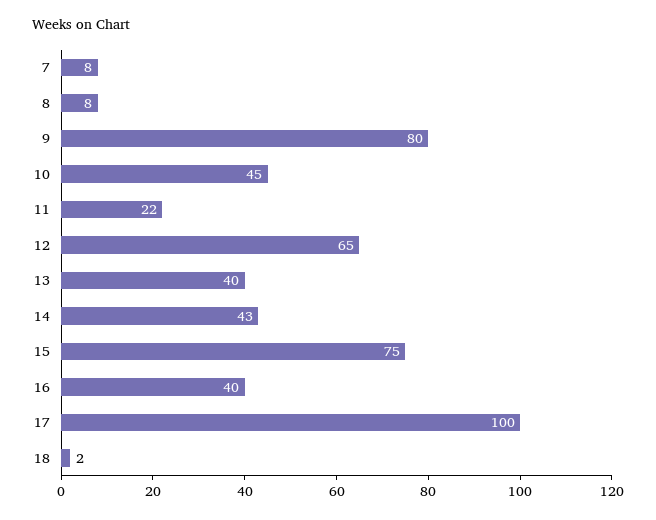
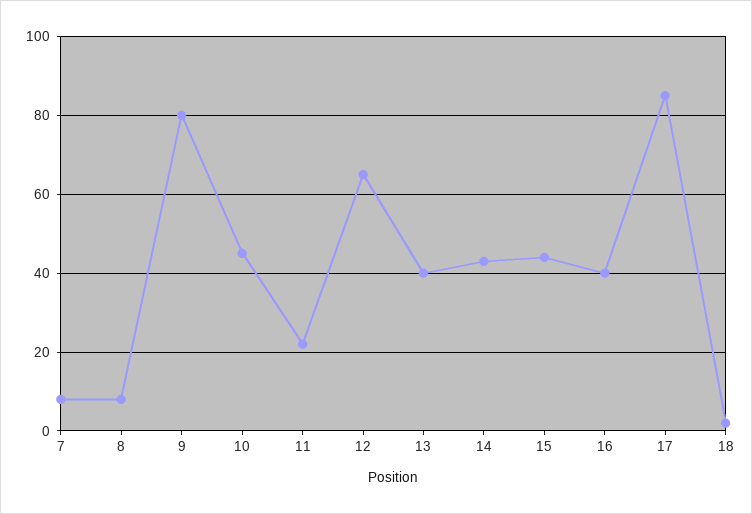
15: 75 -> 45
17: 100 -> 85

